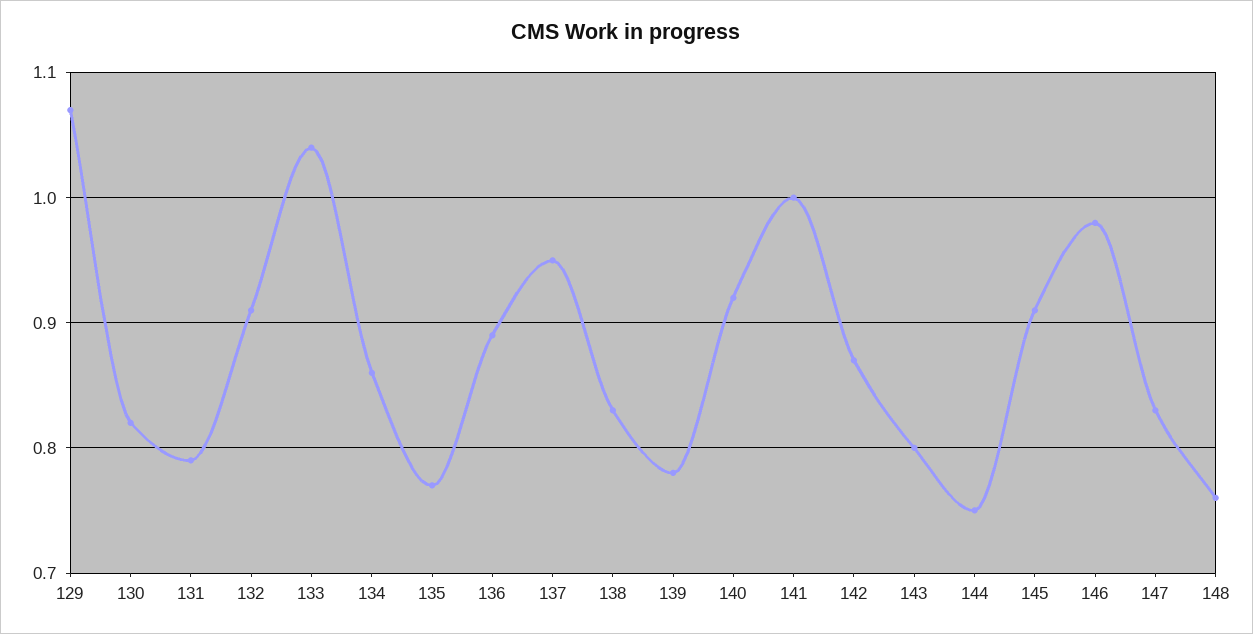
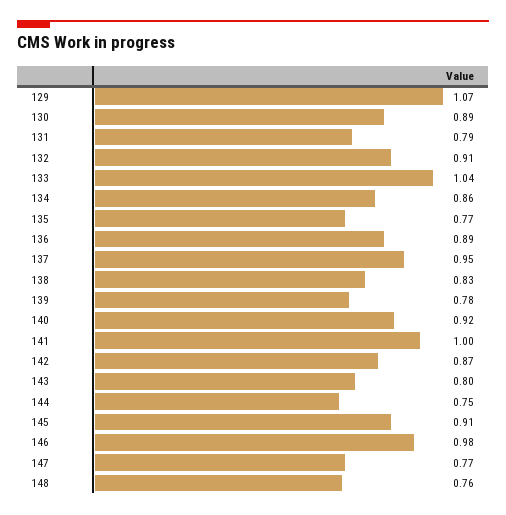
130: 0.82 -> 0.89
147: 0.83 -> 0.77

